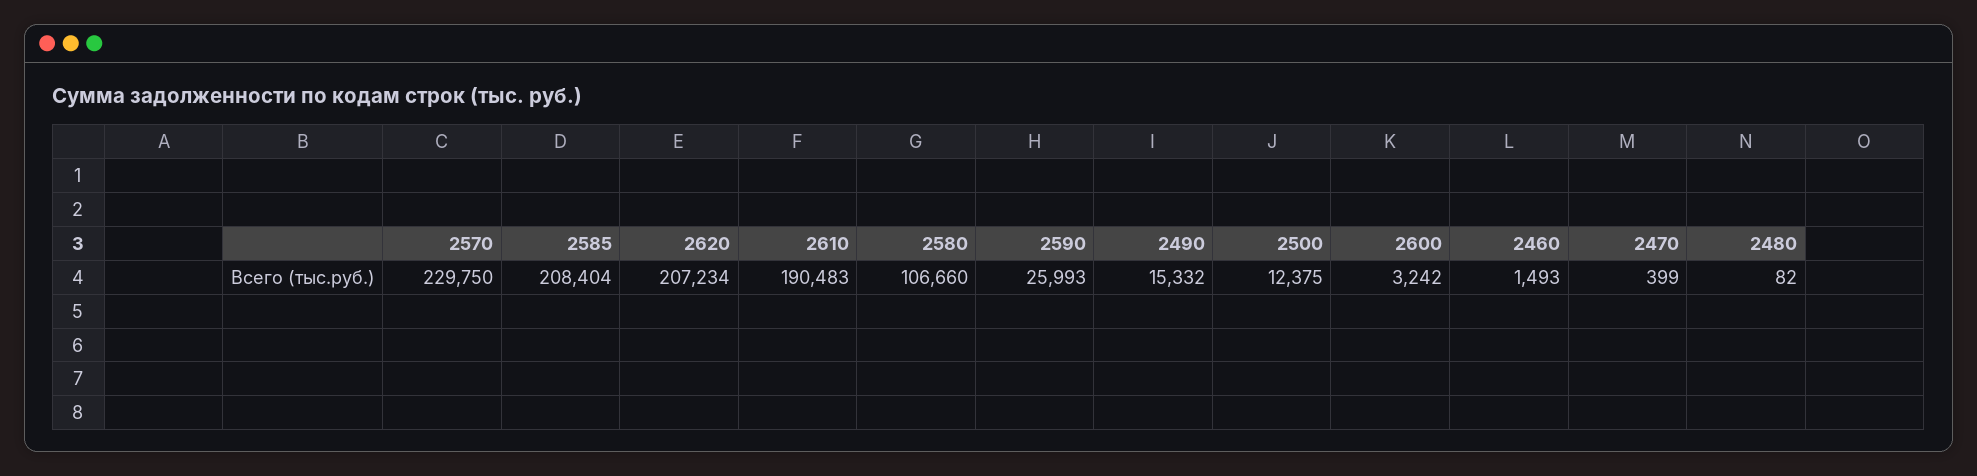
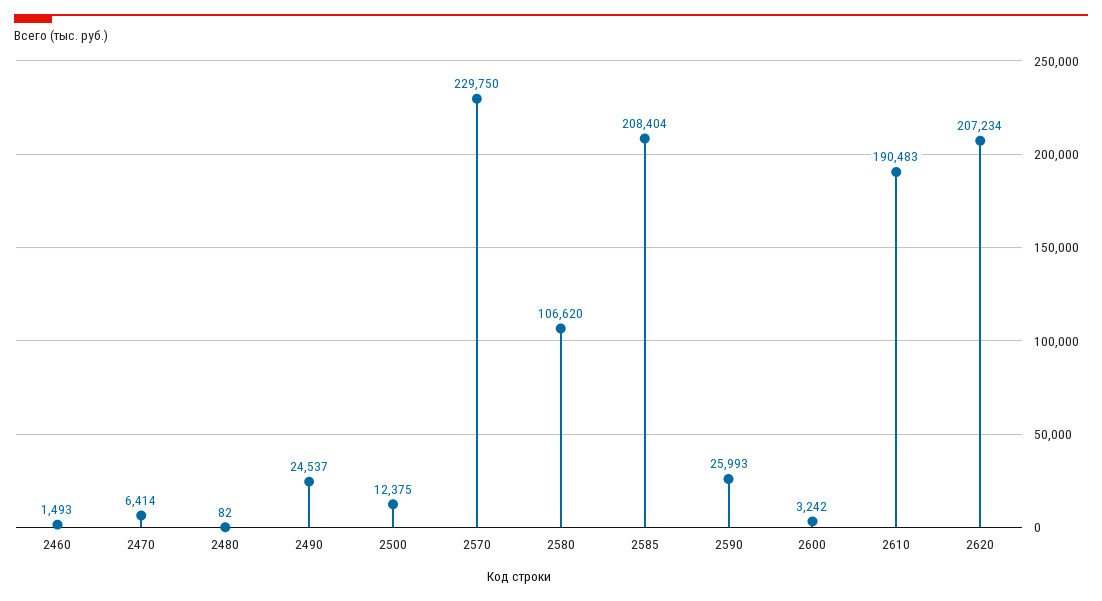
2580: 106660 -> 106620
2490: 15332 -> 24537
2470: 399 -> 6414

